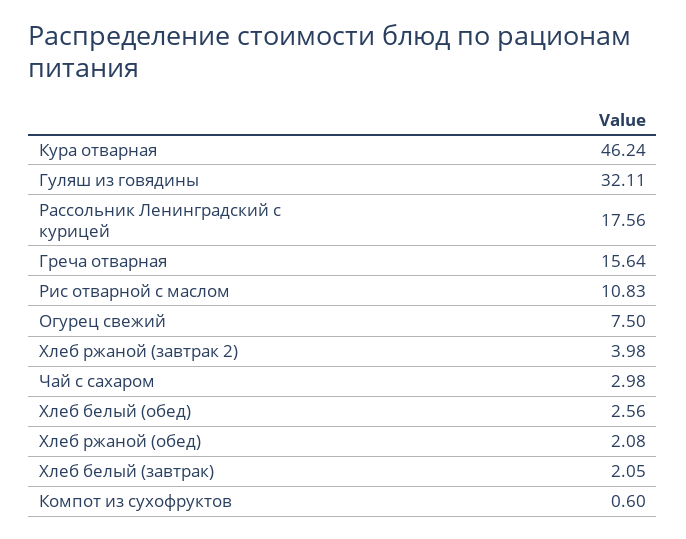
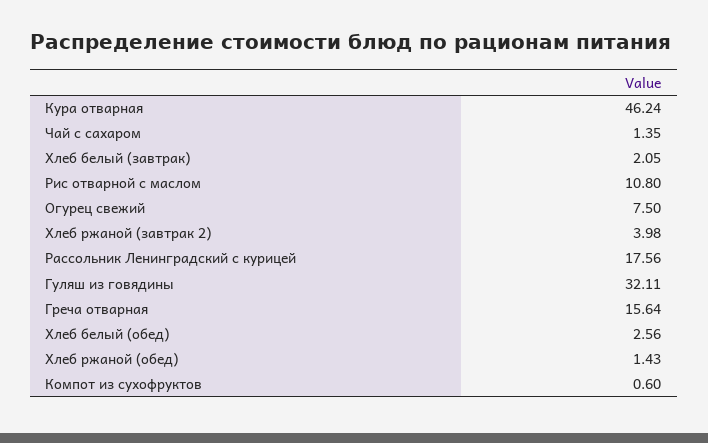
Рис отварной с маслом: 10.83 -> 10.8
Чай с сахаром: 2.98 -> 1.35
Хлеб ржаной (обед): 2.08 -> 1.43

